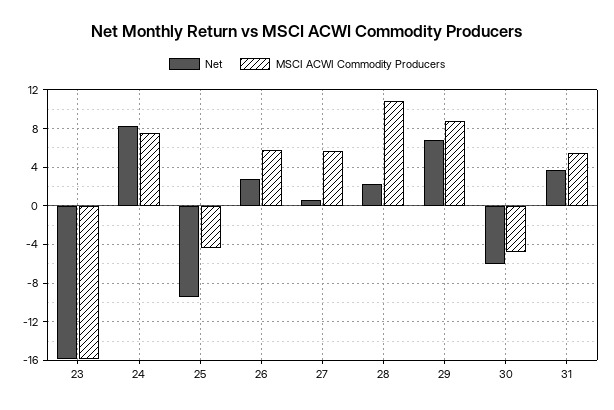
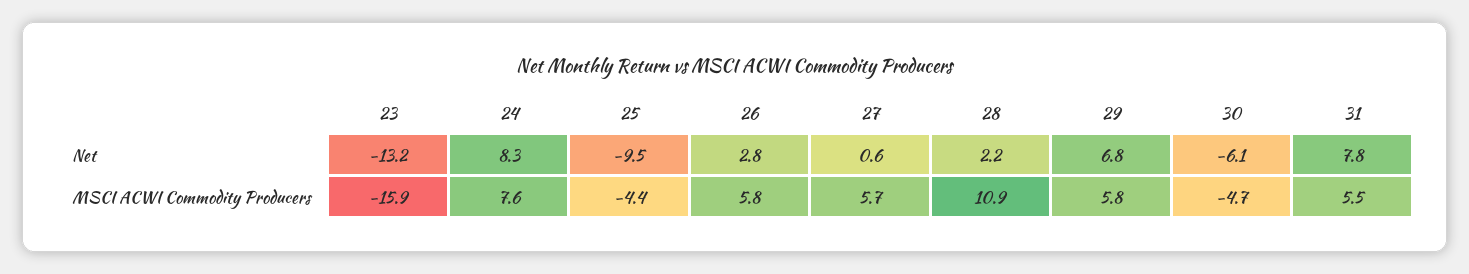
Net, 23: -16 -> -13.2
MSCI ACWI Commodity Producers, 29: 9 -> 5.8
Net, 31: 4 -> 7.8

